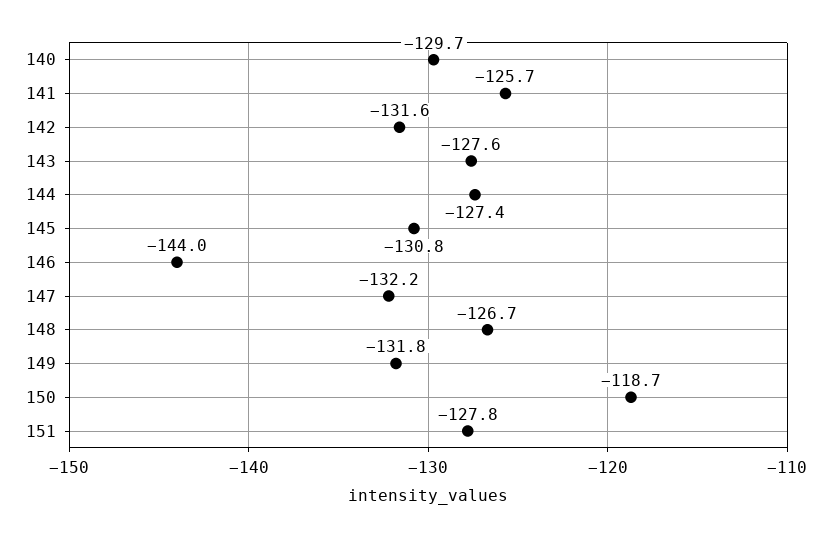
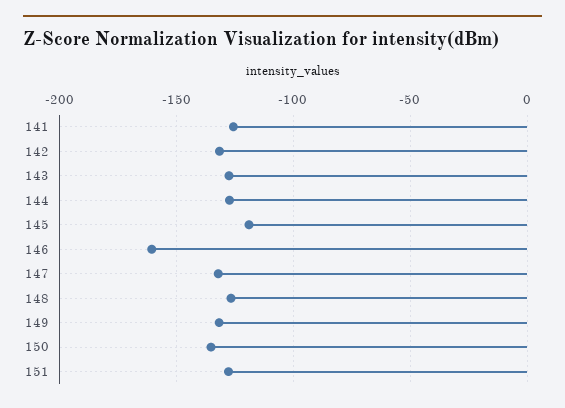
140: -129.7 -> none
145: -130.8 -> -120
146: -144 -> -160
150: -118.7 -> -135

